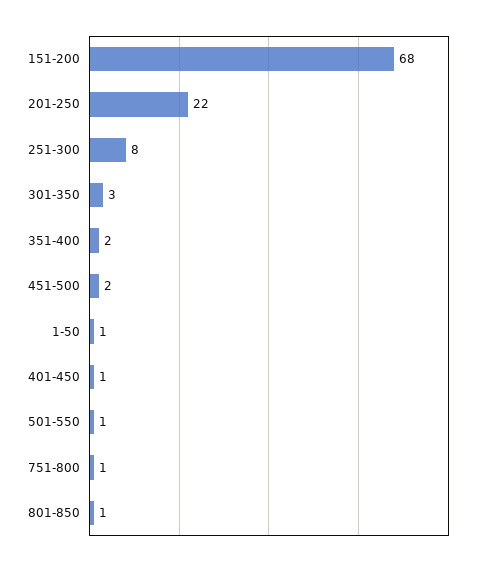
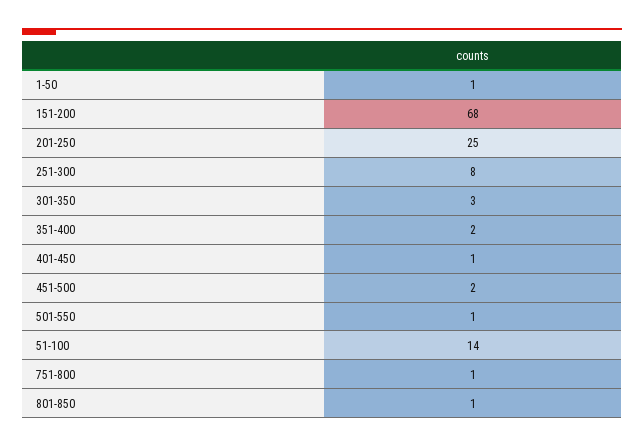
201-250: 22 -> 25
51-100: none -> 14

